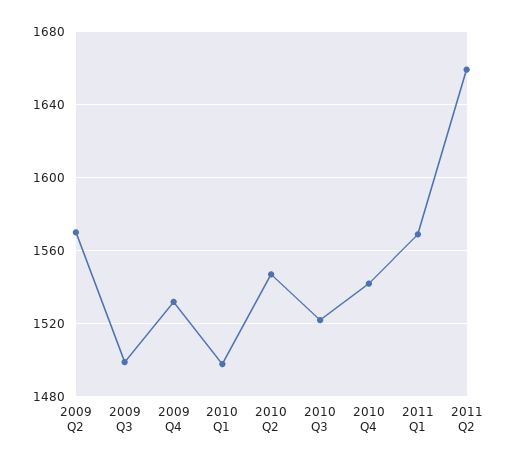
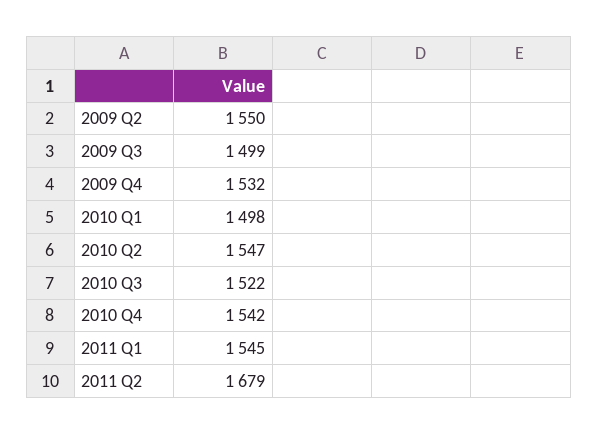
2009 Q2: 1570 -> 1550
2011 Q1: 1570 -> 1545
2011 Q2: 1660 -> 1679

